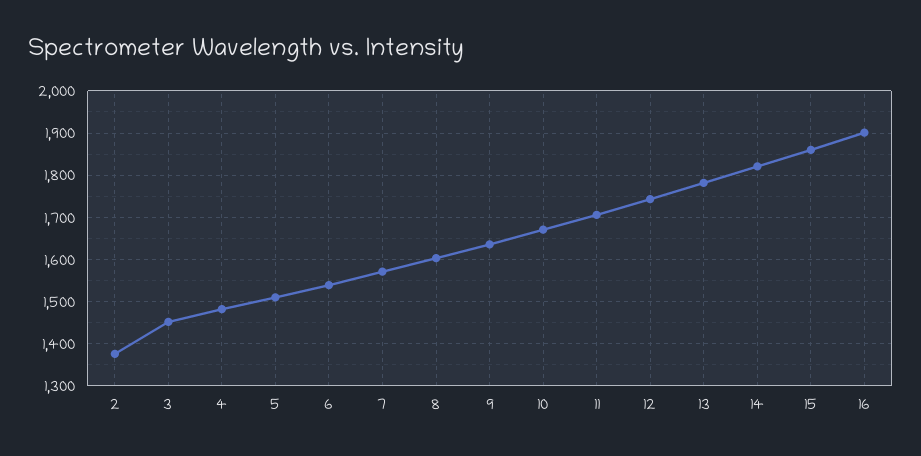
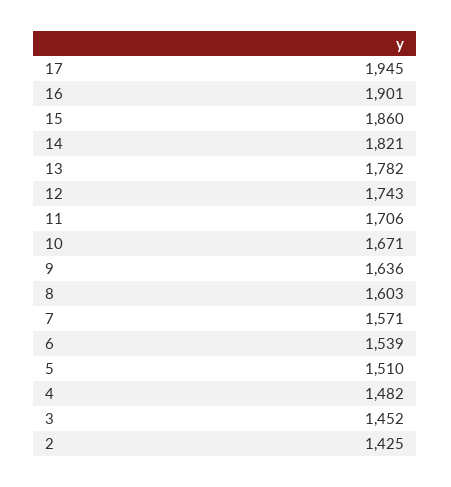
2: 1380 -> 1425
17: none -> 1945

